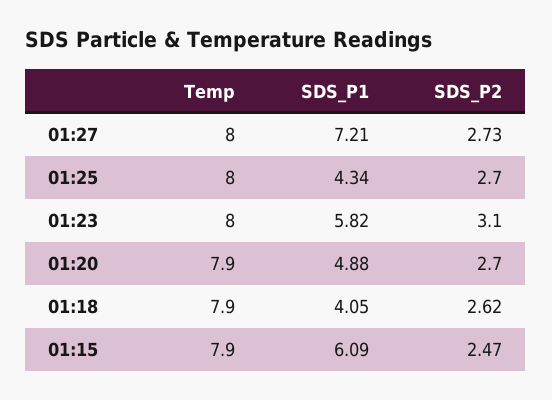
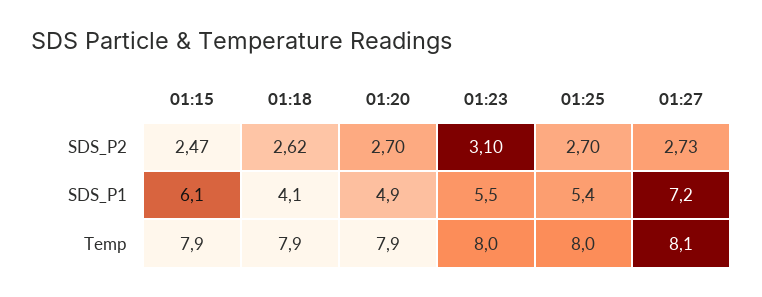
Temp, 01:27: 8 -> 8.1
SDS_P1, 01:25: 4.34 -> 5.4
SDS_P1, 01:23: 5.82 -> 5.5

